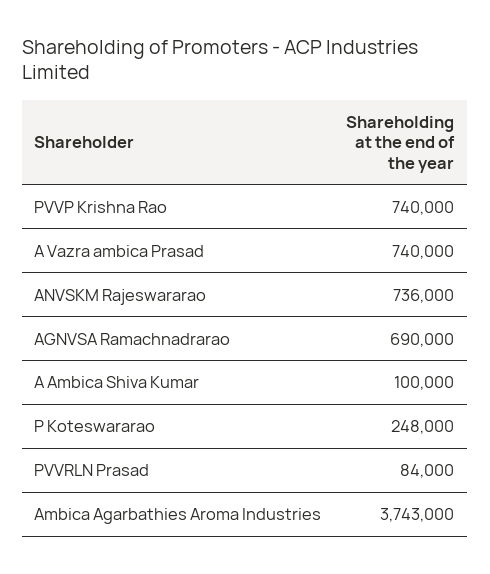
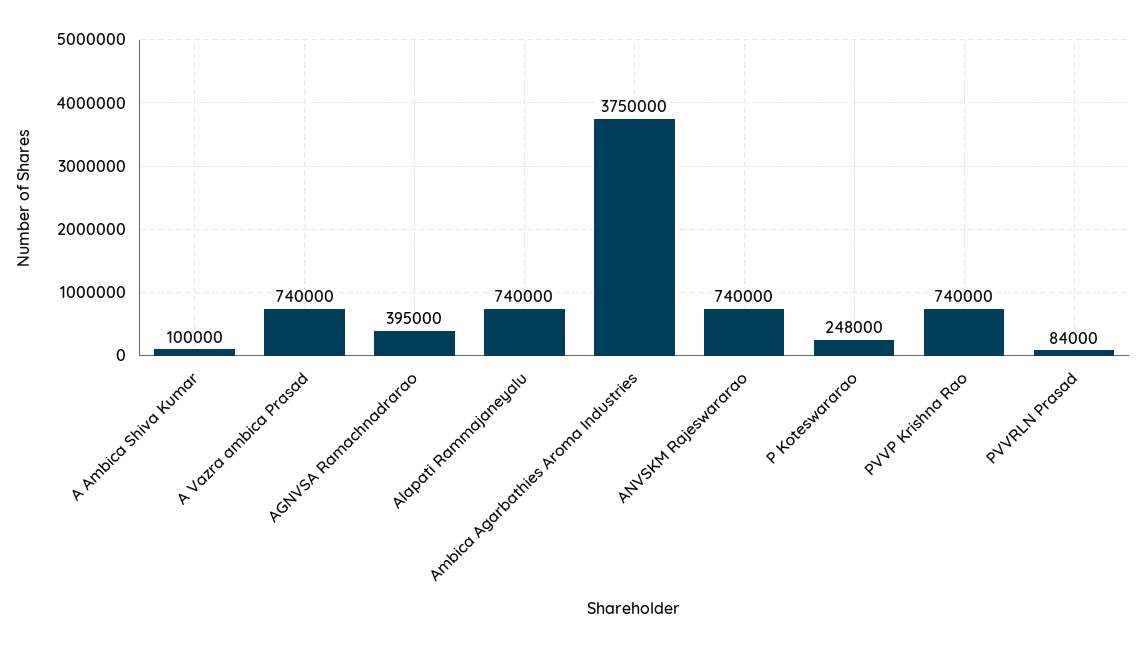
ANVSKM Rajeswararao: 736000 -> 740000
AGNVSA Ramachnadrarao: 690000 -> 395000
Ambica Agarbathies Aroma Industries: 3743000 -> 3750000
Alapati Rammajaneyalu: none -> 740000

